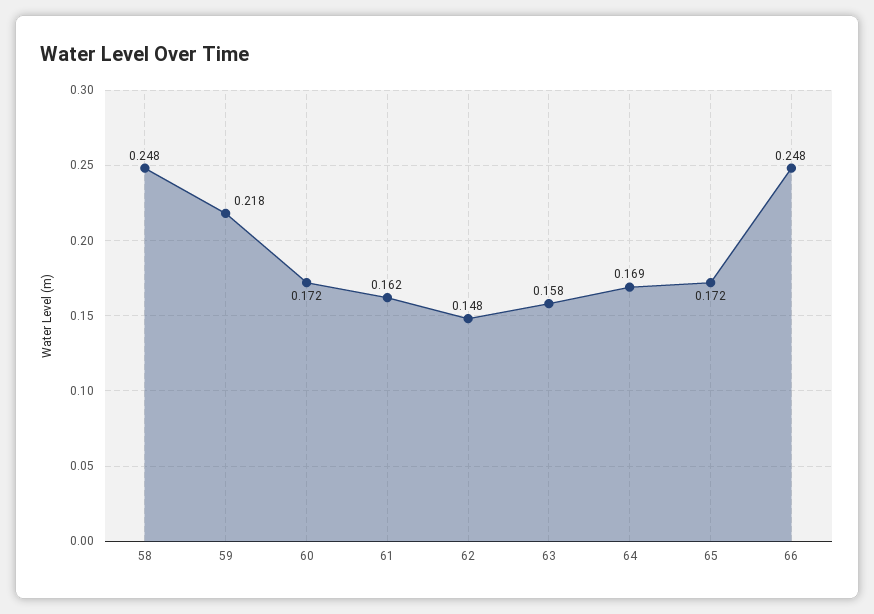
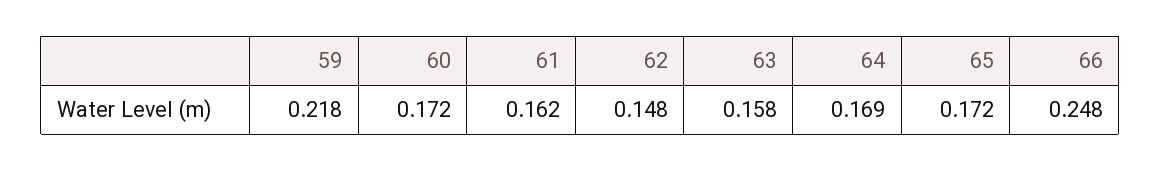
58: 0.248 -> none

